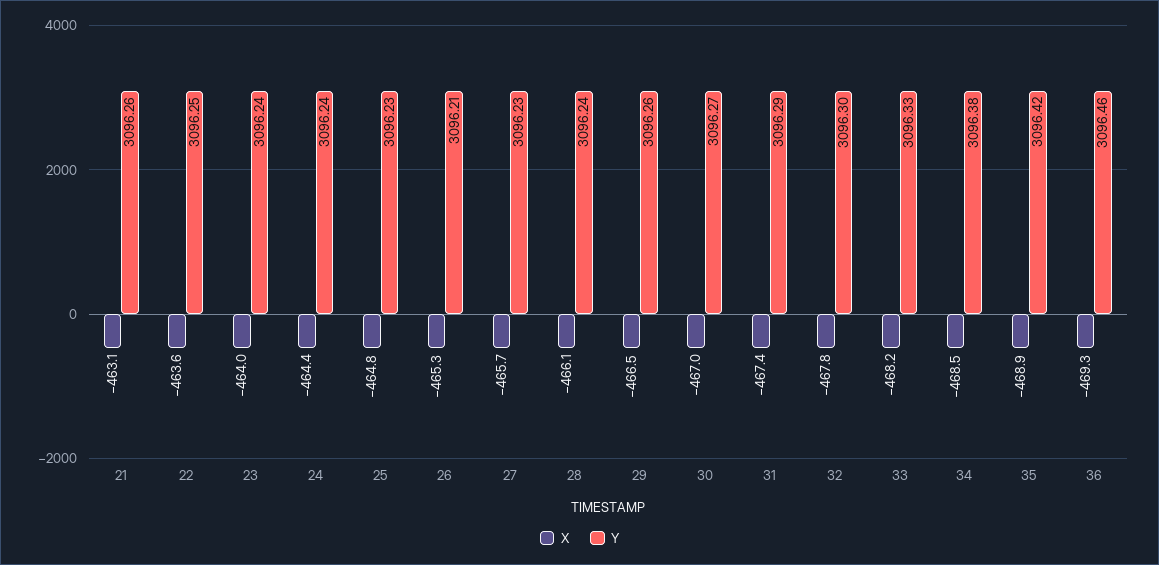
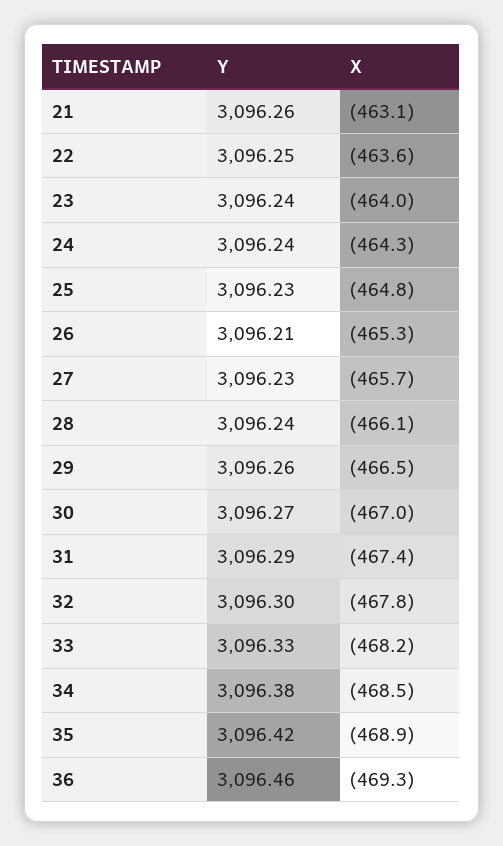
X, 24: -464.4 -> -464.3

